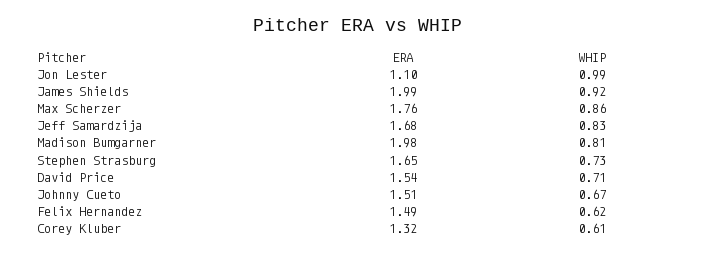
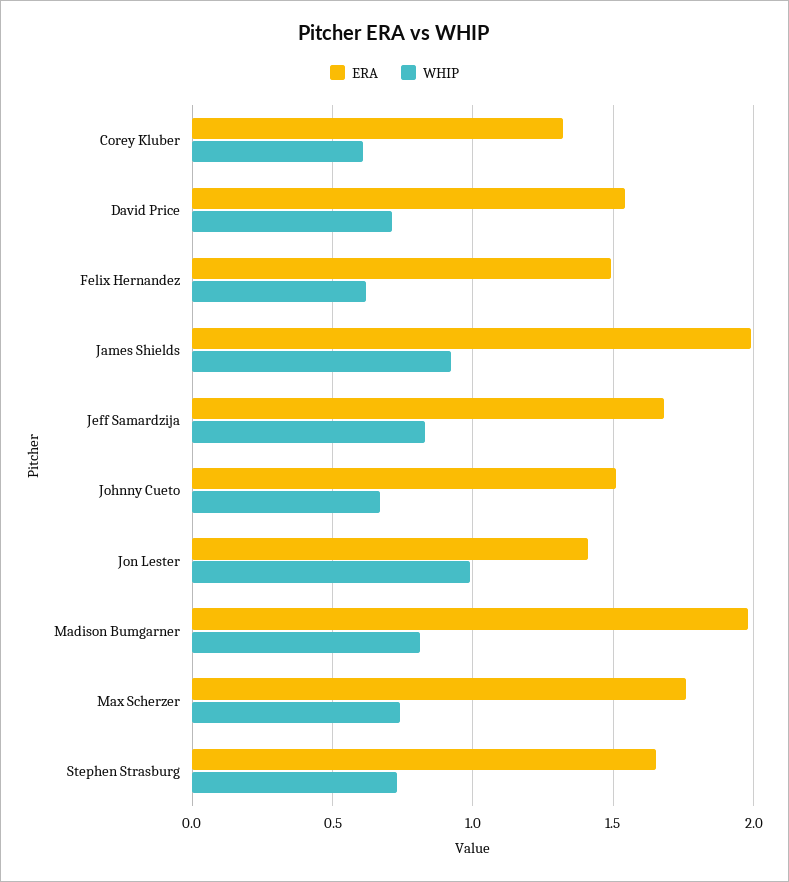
ERA, Jon Lester: 1.1 -> 1.4
WHIP, Max Scherzer: 0.86 -> 0.75

